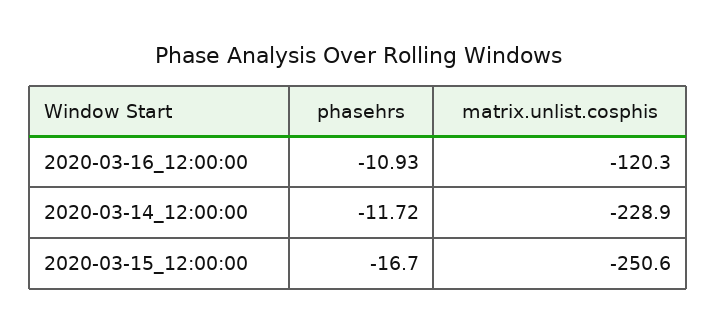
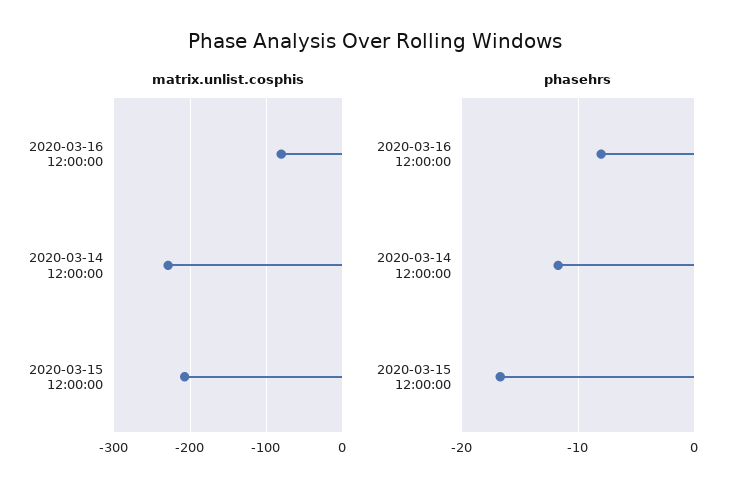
phasehrs, 2020-03-16_12:00:00: -10.93 -> -8
matrix.unlist.cosphis, 2020-03-16_12:00:00: -120.3 -> -80
matrix.unlist.cosphis, 2020-03-15_12:00:00: -250.6 -> -210

